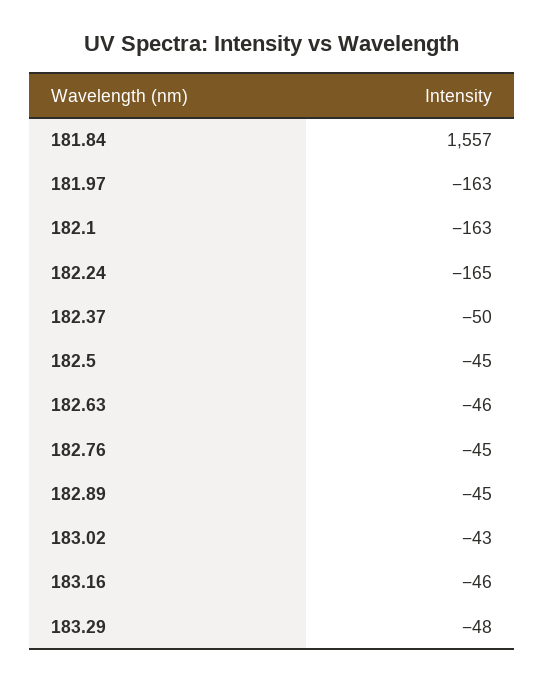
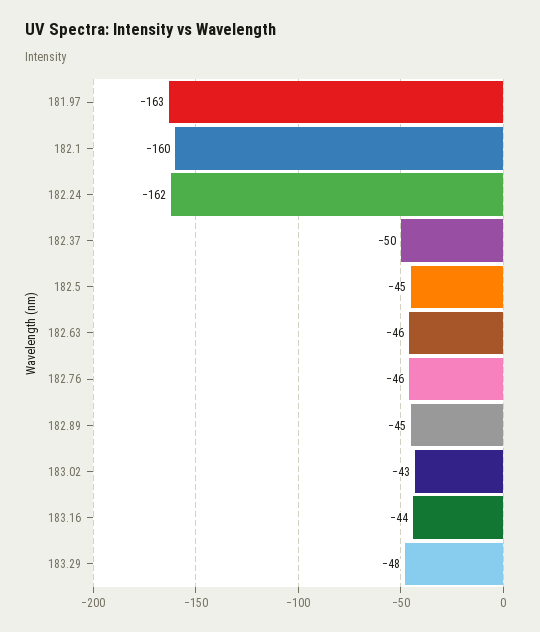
181.84: 1557 -> none
182.1: -163 -> -160
182.24: -165 -> -162
182.76: -45 -> -46
183.16: -46 -> -44

